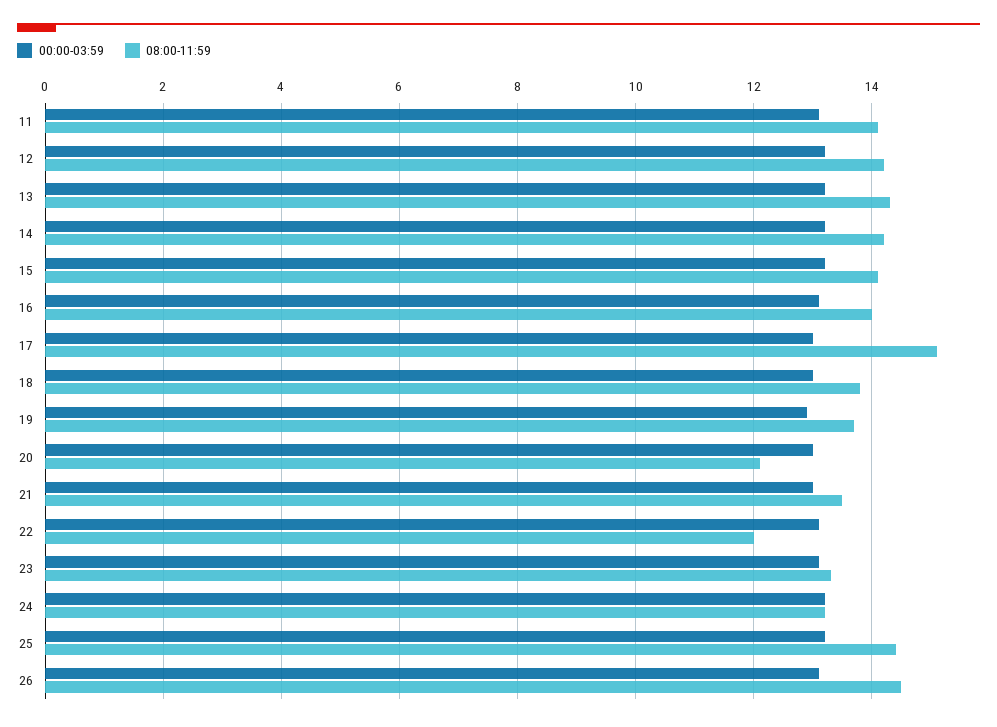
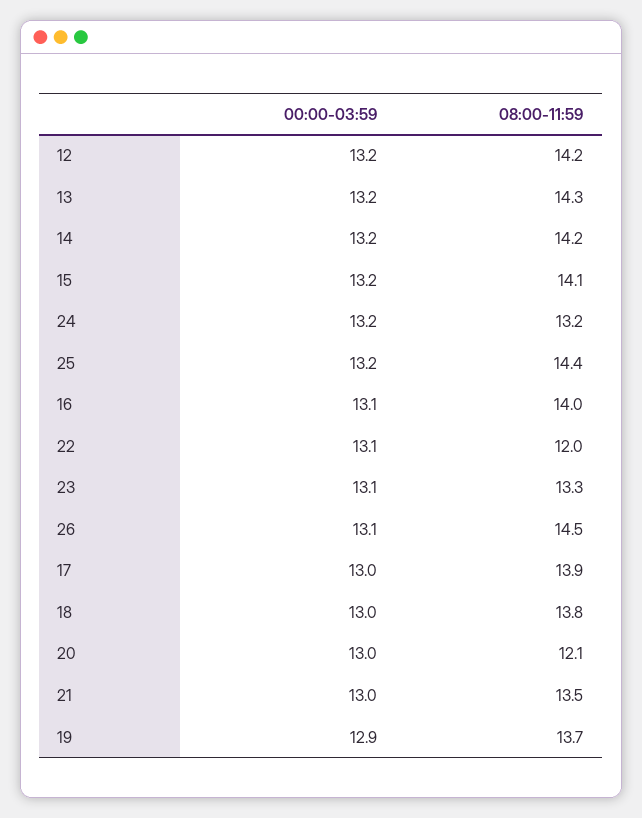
00:00-03:59, 11: 13 -> none
08:00-11:59, 11: 14 -> none
08:00-11:59, 17: 15 -> 13.9

